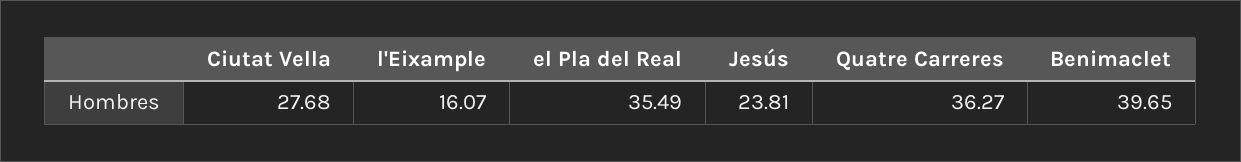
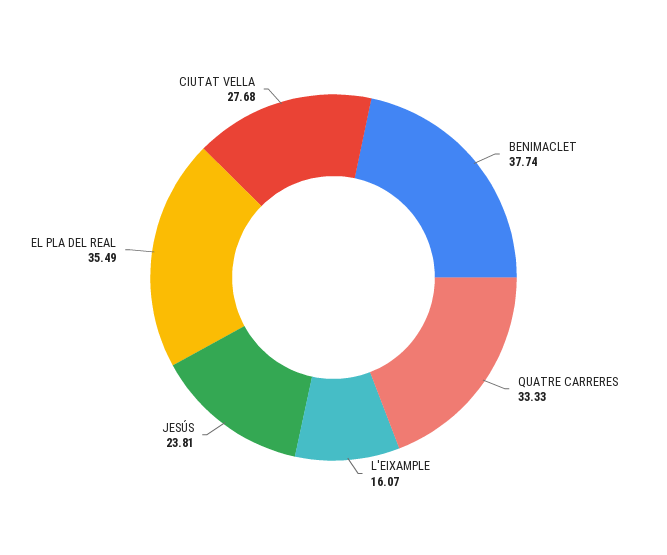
Quatre Carreres: 36.27 -> 33.33
Benimaclet: 39.65 -> 37.74

